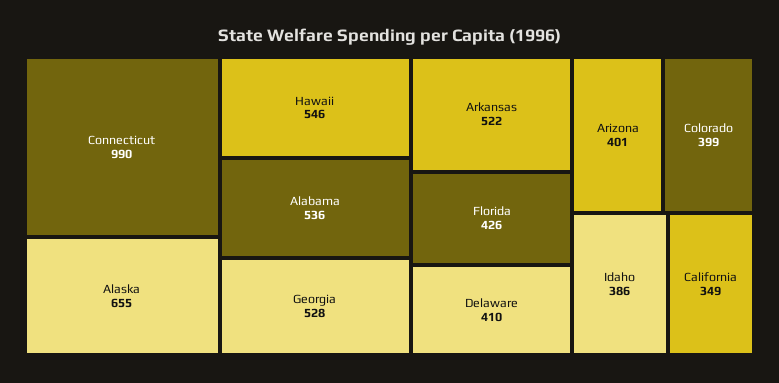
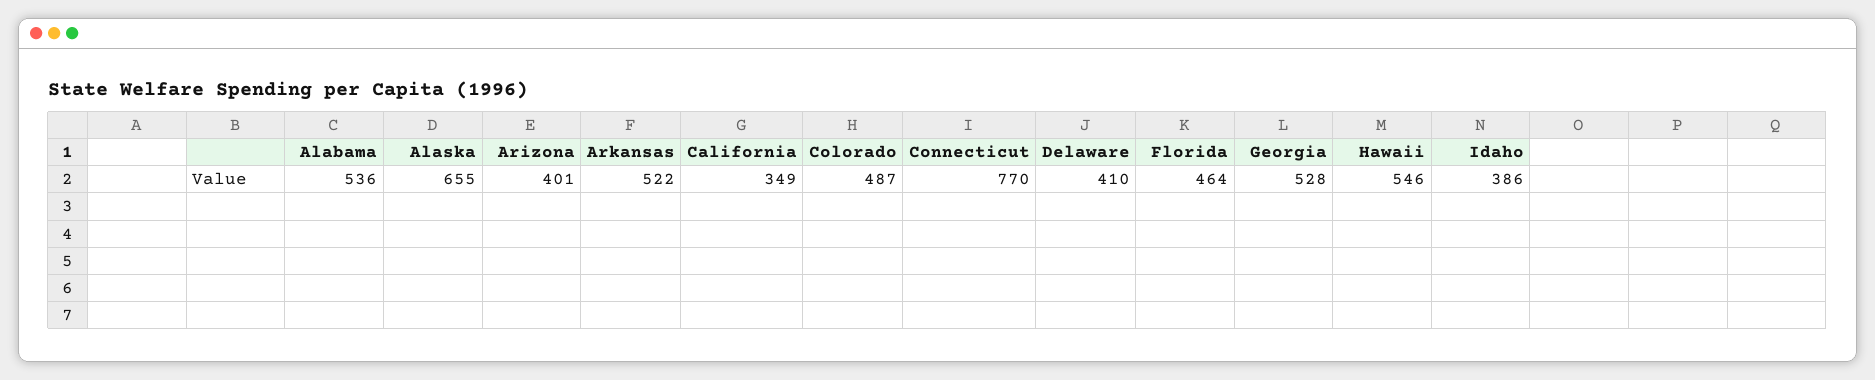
Connecticut: 990 -> 770
Florida: 426 -> 464
Colorado: 399 -> 487

